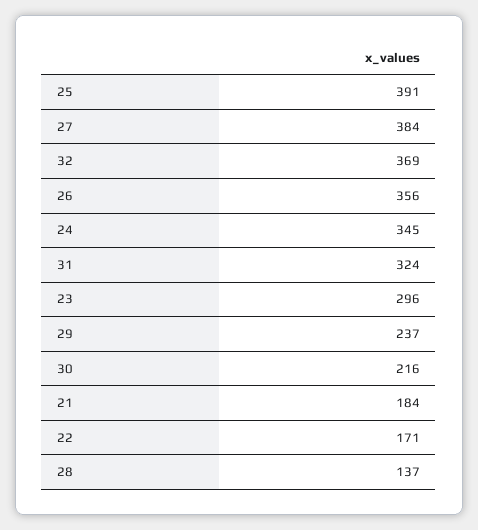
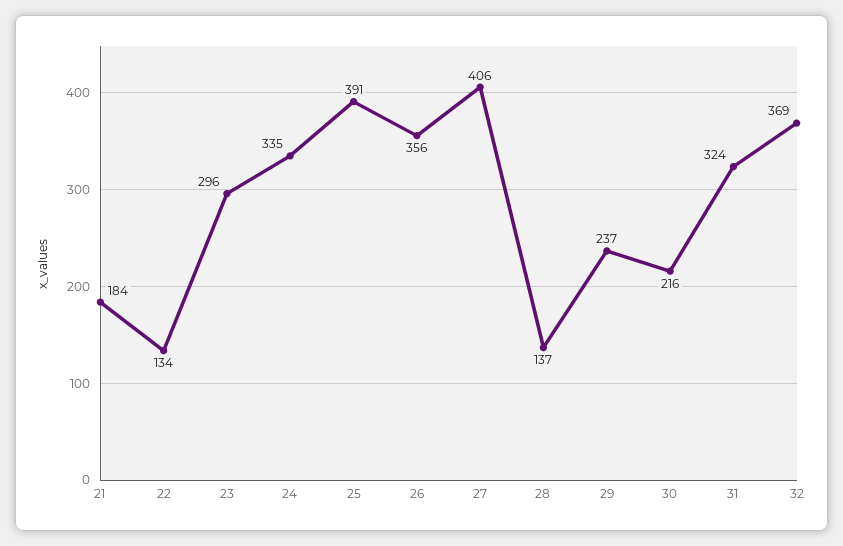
27: 384 -> 406
24: 345 -> 335
22: 171 -> 134

